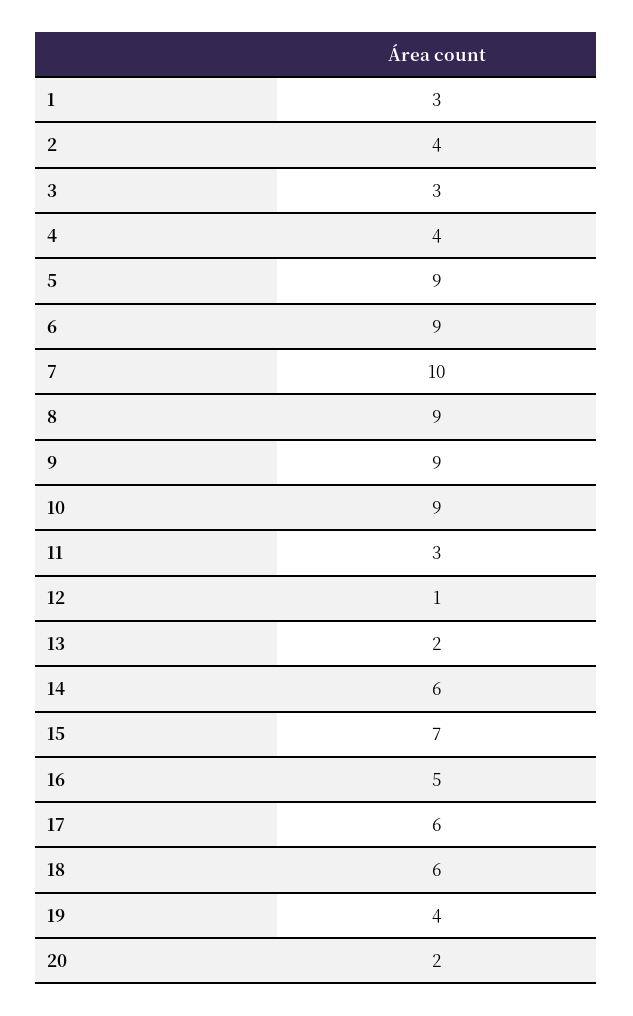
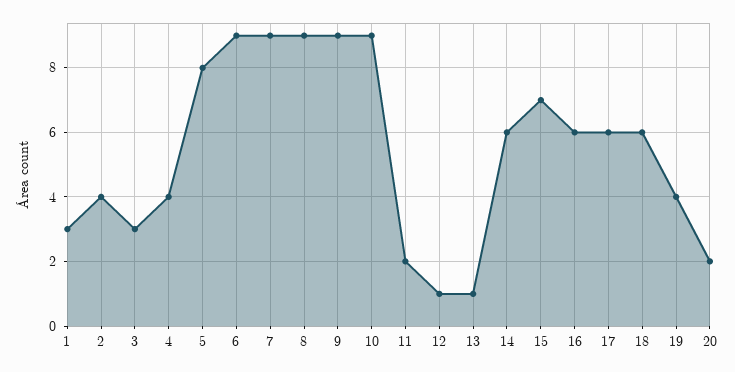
5: 9 -> 8
7: 10 -> 9
11: 3 -> 2
13: 2 -> 1
16: 5 -> 6

